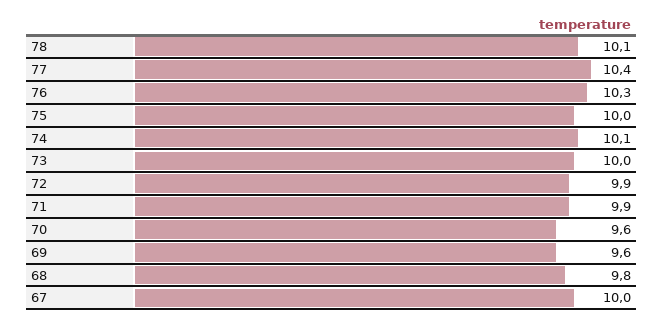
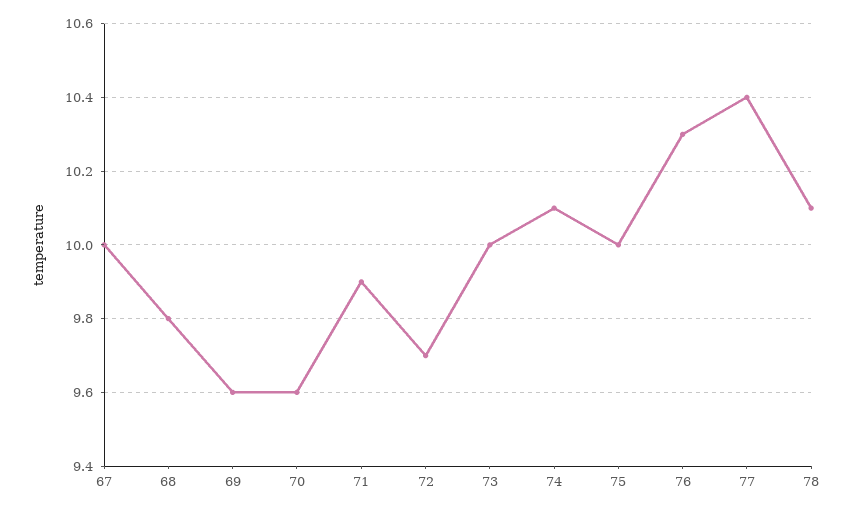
72: 9.9 -> 9.7

